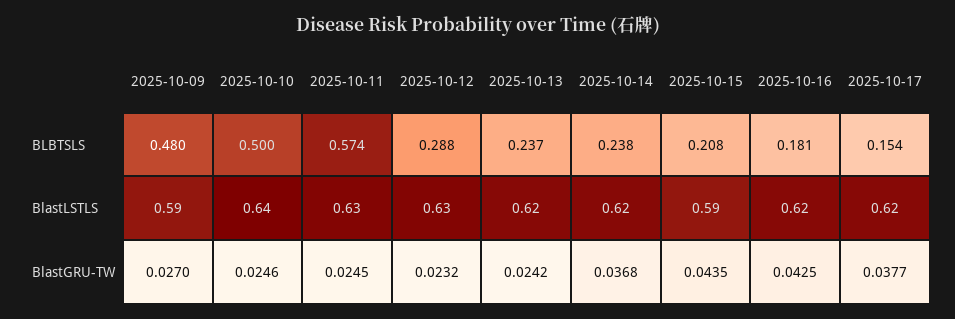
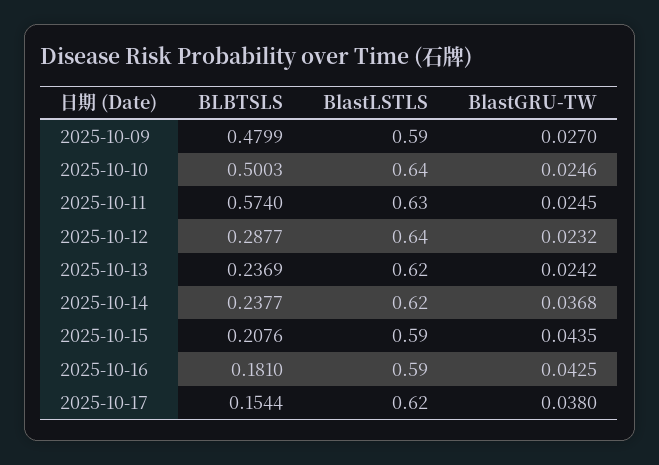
2025-10-12, BlastLSTLS: 0.63 -> 0.64
2025-10-16, BlastLSTLS: 0.62 -> 0.59
2025-10-17, BlastGRU-TW: 0.0377 -> 0.038

